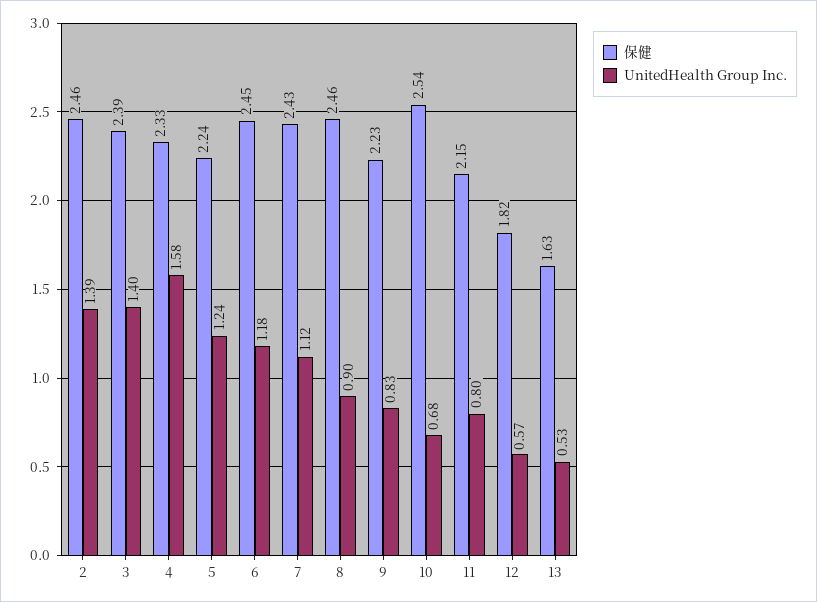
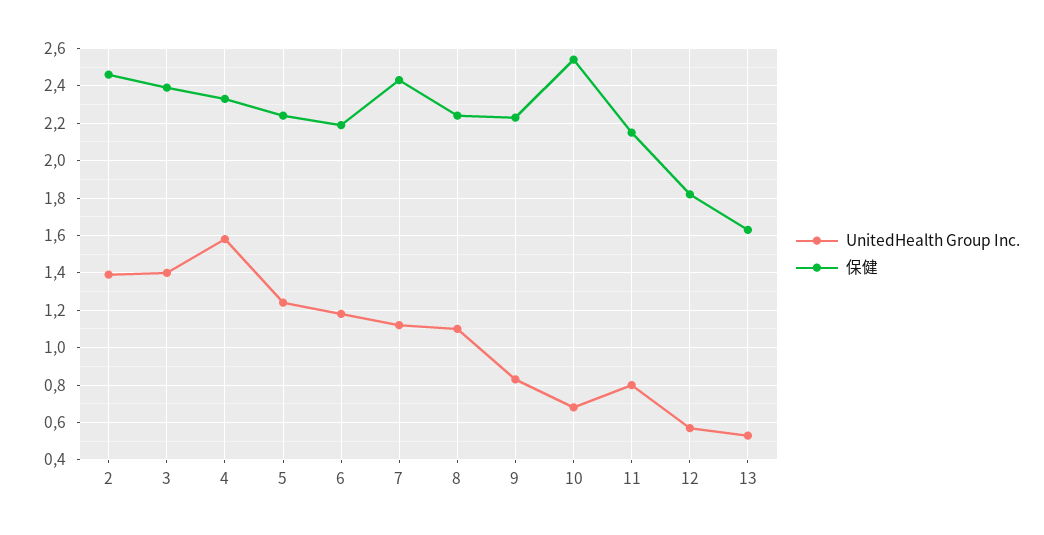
保健, 6: 2.45 -> 2.2
保健, 8: 2.46 -> 2.25
UnitedHealth Group Inc., 8: 0.9 -> 1.1

